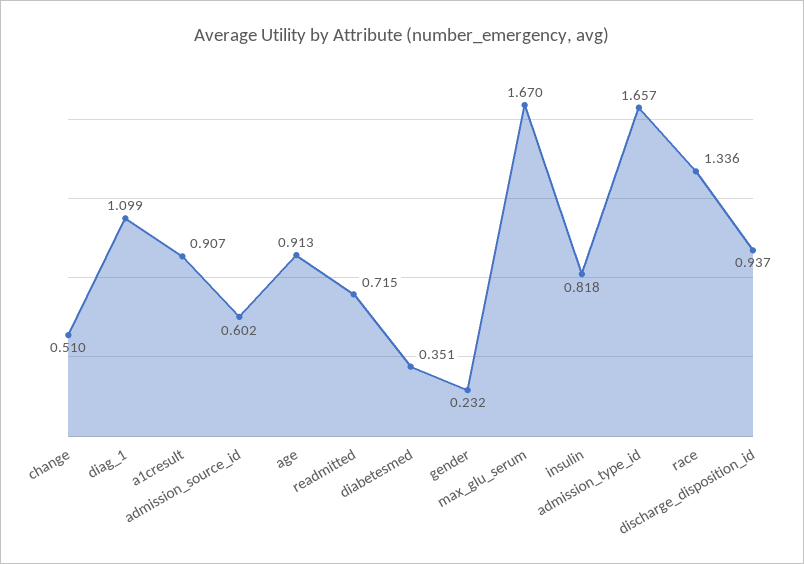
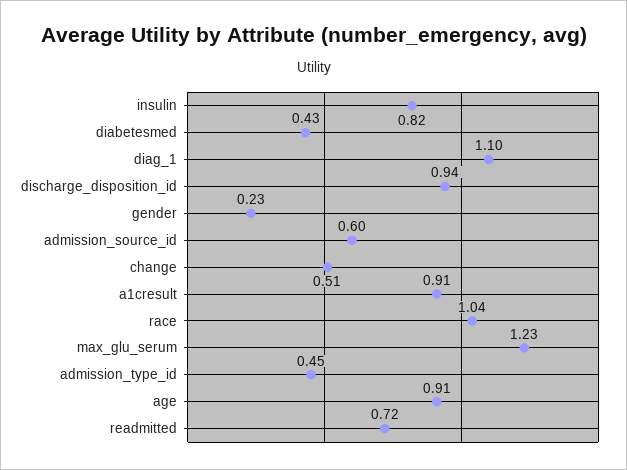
diabetesmed: 0.351 -> 0.43
max_glu_serum: 1.67 -> 1.23
admission_type_id: 1.657 -> 0.45
race: 1.336 -> 1.04

